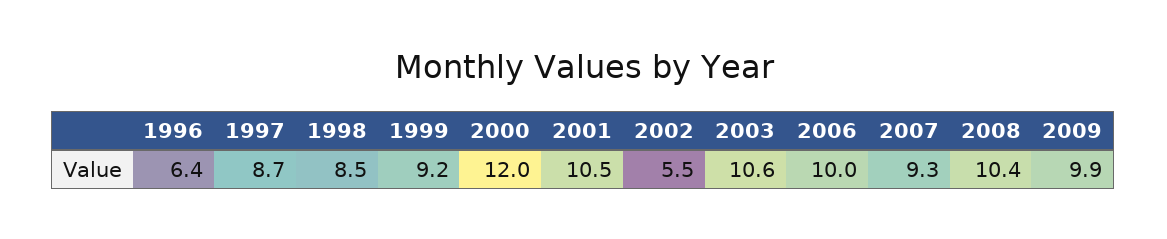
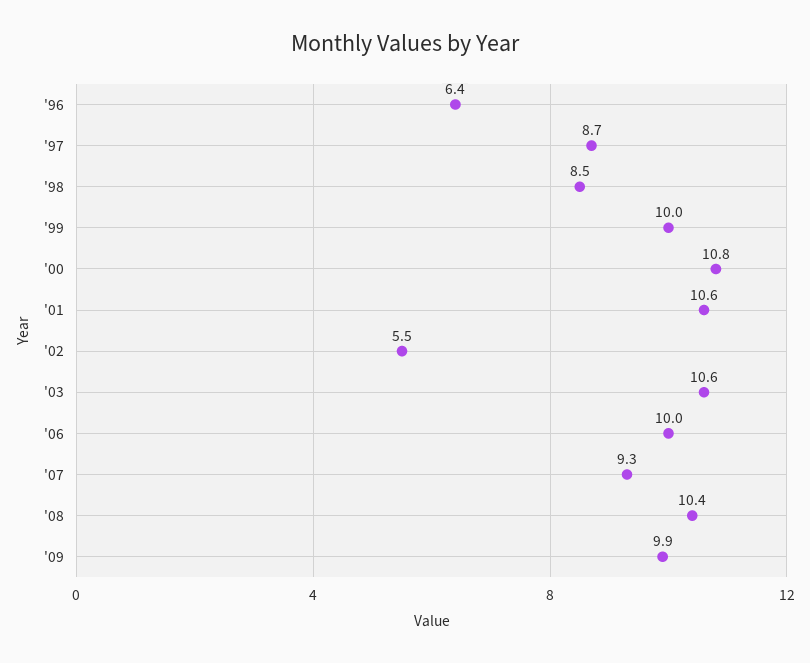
1999: 9.2 -> 10
2000: 12 -> 10.8
2001: 10.5 -> 10.6

